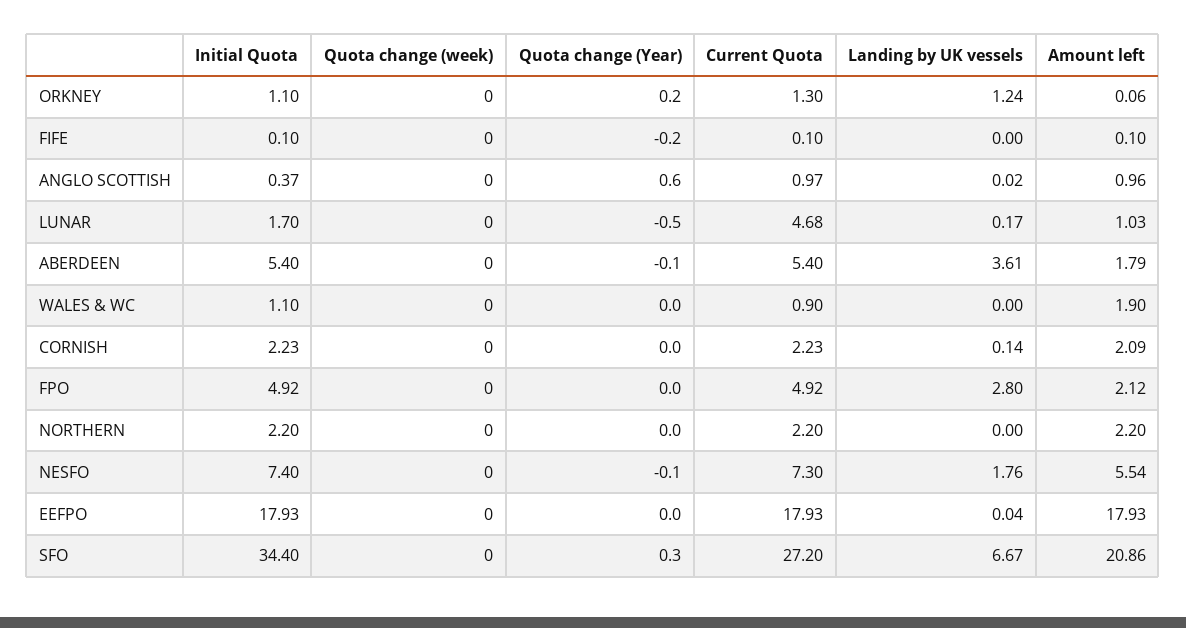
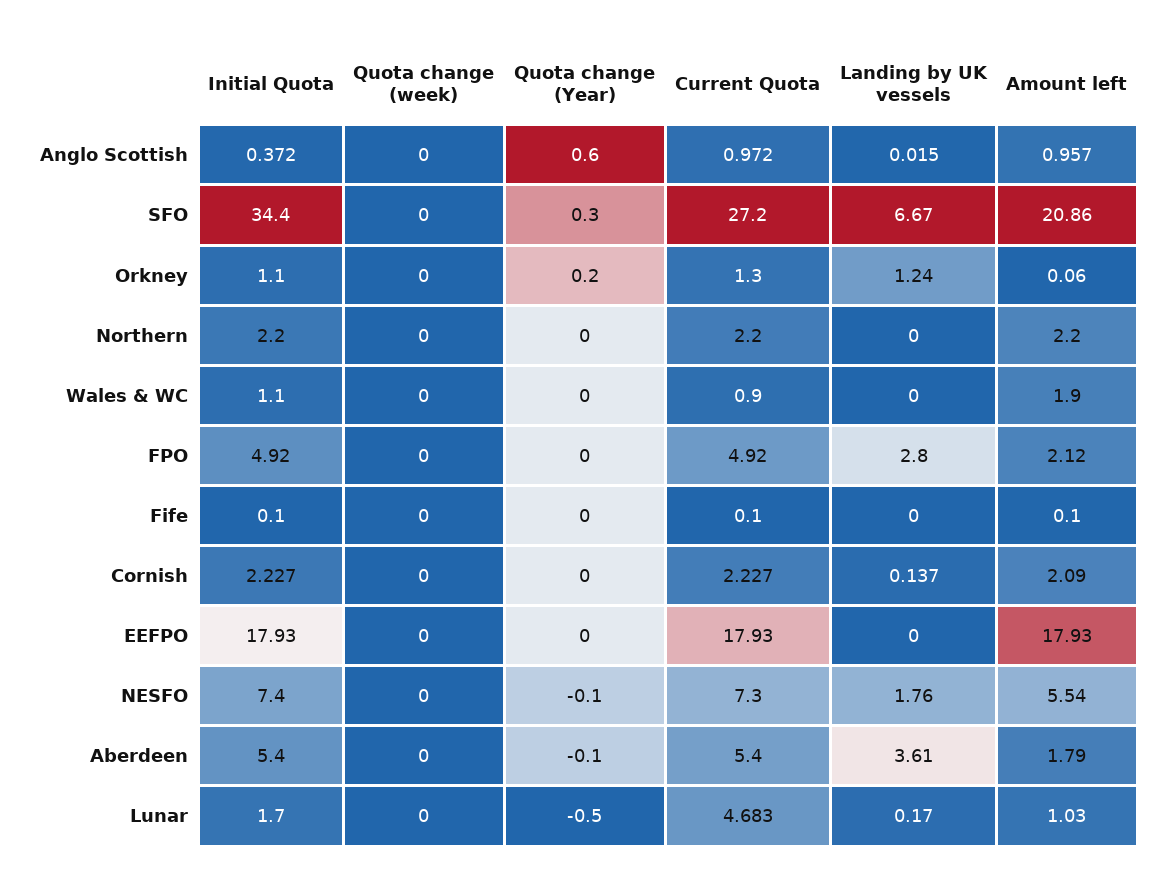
Quota change (Year), FIFE: -0.2 -> 0
Landing by UK vessels, EEFPO: 0.04 -> 0

